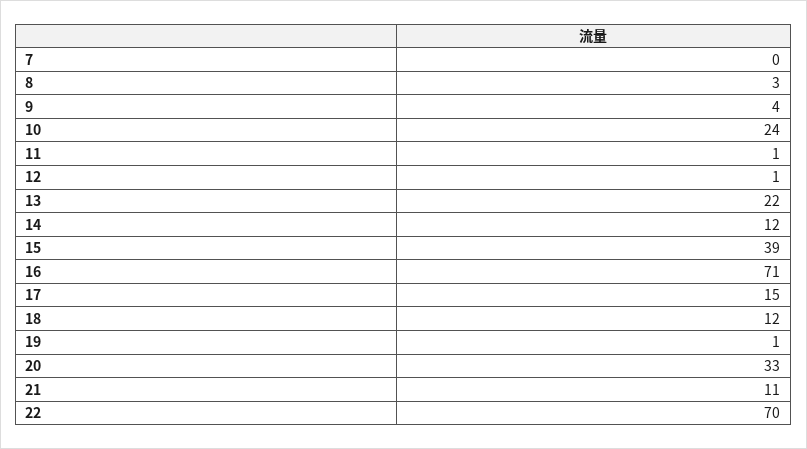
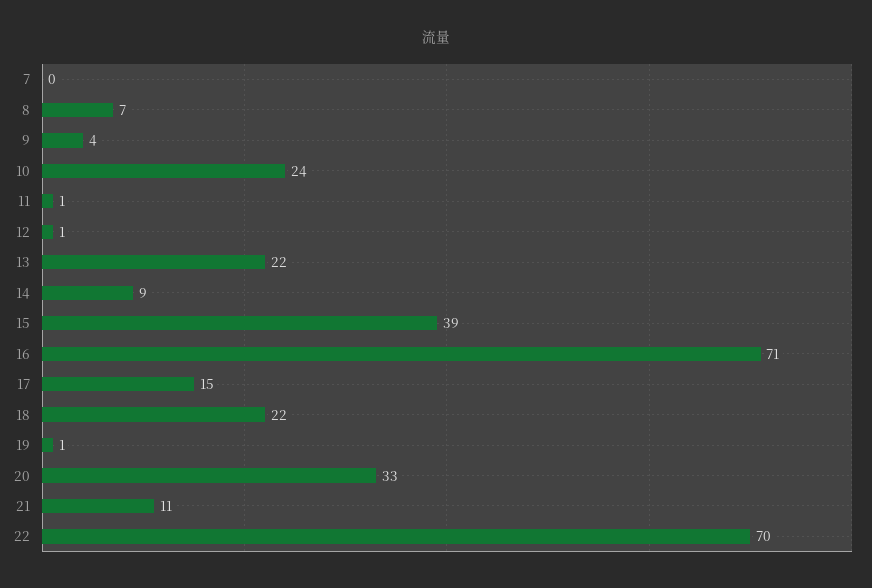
8: 3 -> 7
14: 12 -> 9
18: 12 -> 22

